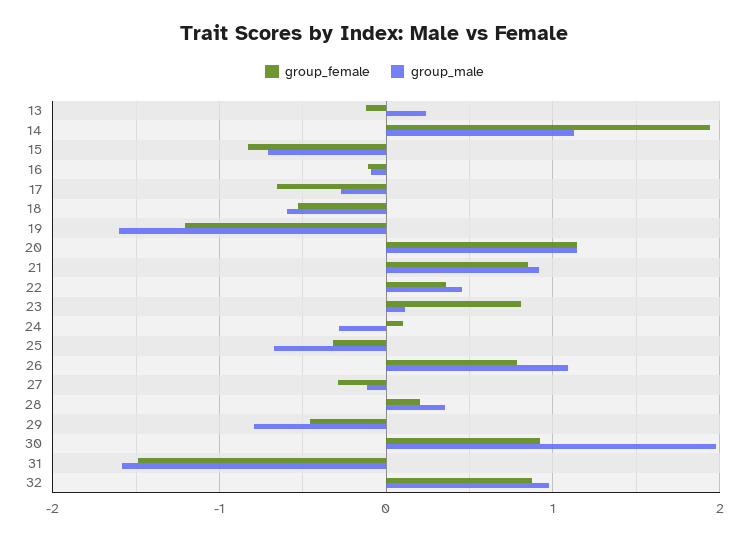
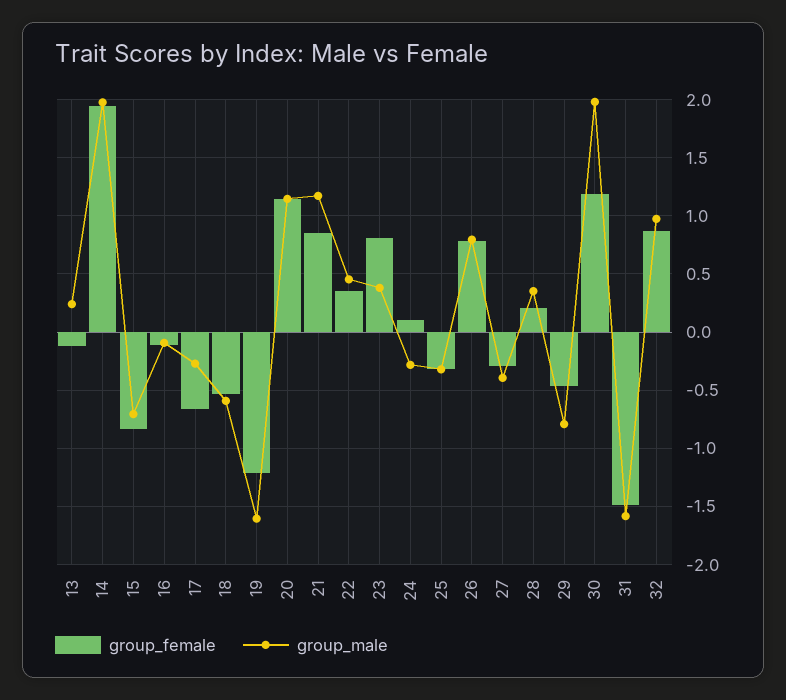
group_male, 14: 1.1 -> 2
group_male, 21: 0.9 -> 1.2
group_male, 23: 0.1 -> 0.4
group_male, 25: -0.7 -> -0.3
group_male, 26: 1.1 -> 0.8
group_male, 27: -0.1 -> -0.4
group_female, 30: 0.9 -> 1.2

